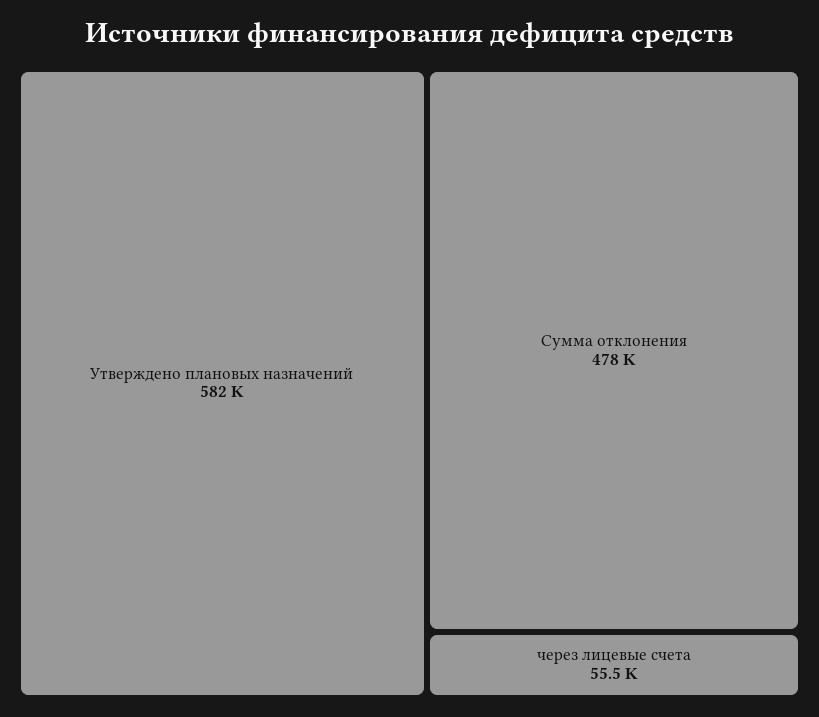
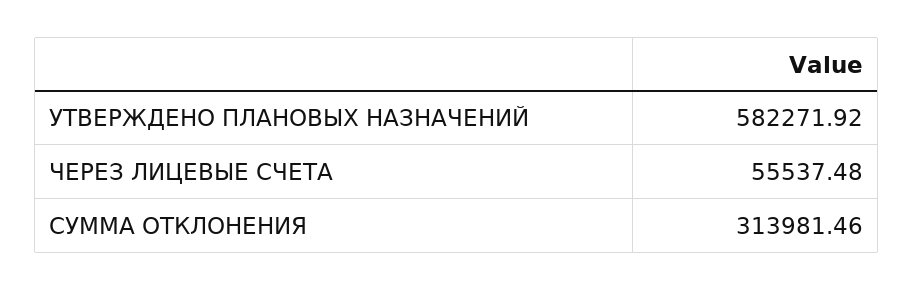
Сумма отклонения: 478000 -> 313981.46

